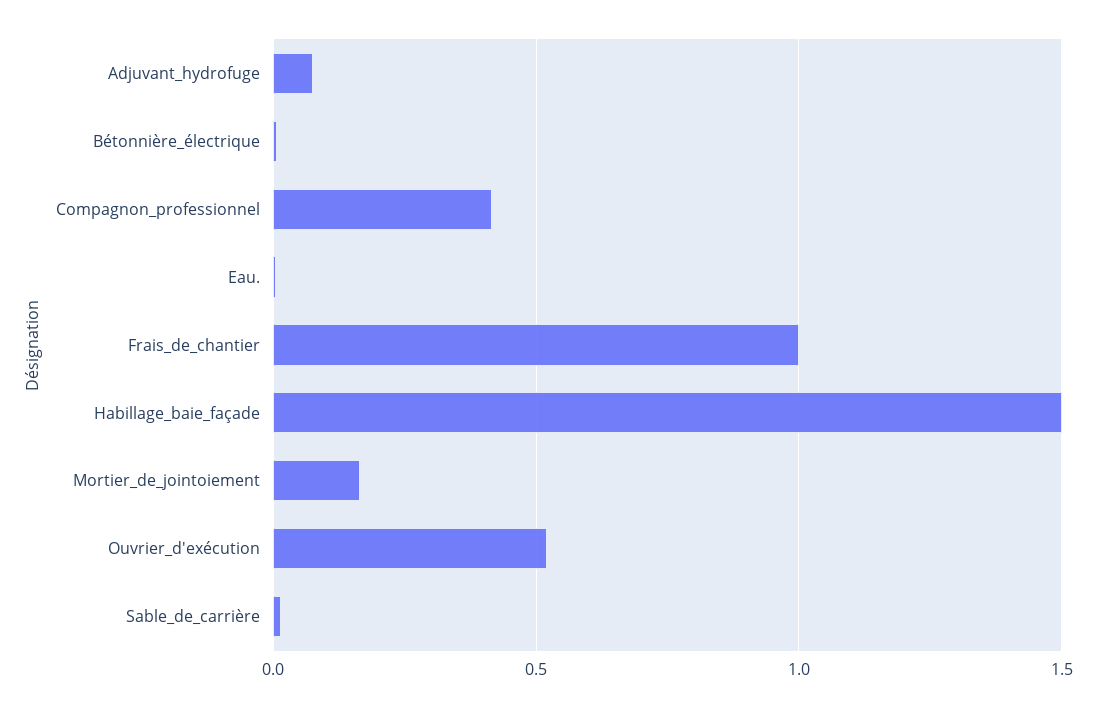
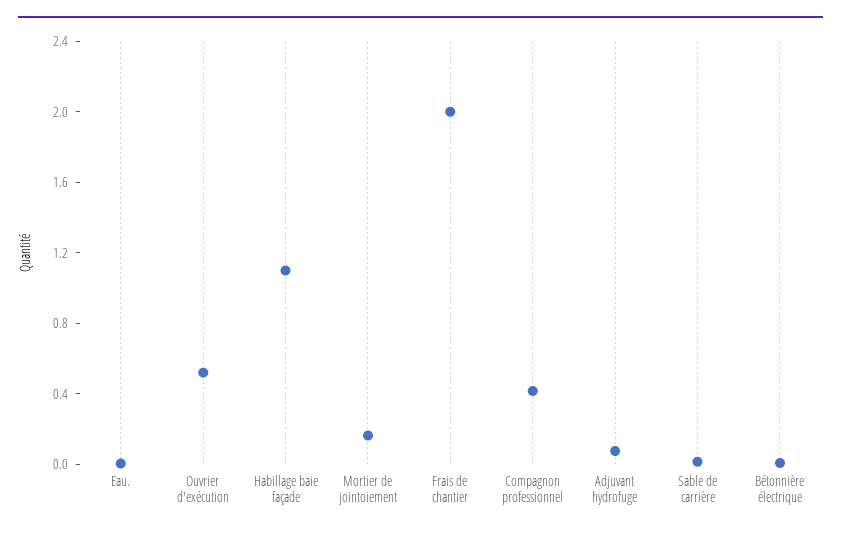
Frais_de_chantier: 1 -> 2
Habillage_baie_façade: 1.5 -> 1.1

